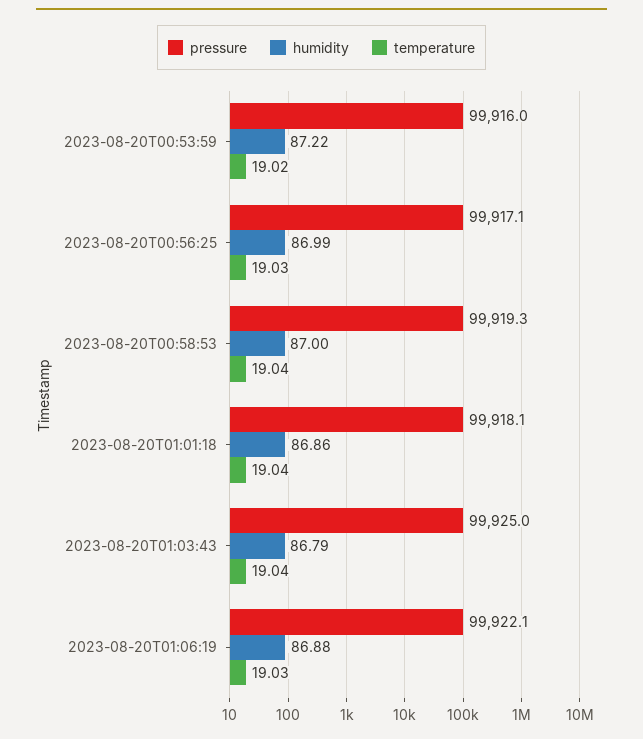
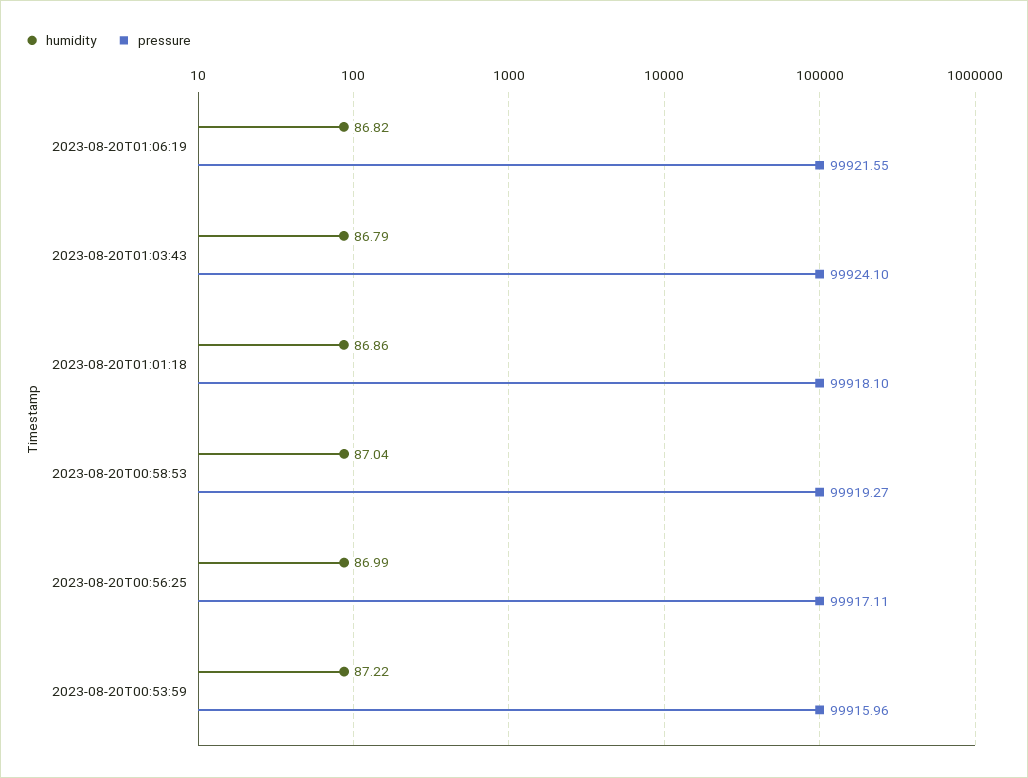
temperature, 2023-08-20T00:53:59: 19.02 -> none
temperature, 2023-08-20T00:56:25: 19.03 -> none
humidity, 2023-08-20T00:58:53: 87 -> 87.04
temperature, 2023-08-20T00:58:53: 19.04 -> none
temperature, 2023-08-20T01:01:18: 19.04 -> none
pressure, 2023-08-20T01:03:43: 99925 -> 99924.1
temperature, 2023-08-20T01:03:43: 19.04 -> none
pressure, 2023-08-20T01:06:19: 99922.1 -> 99921.55
humidity, 2023-08-20T01:06:19: 86.88 -> 86.82
temperature, 2023-08-20T01:06:19: 19.03 -> none

